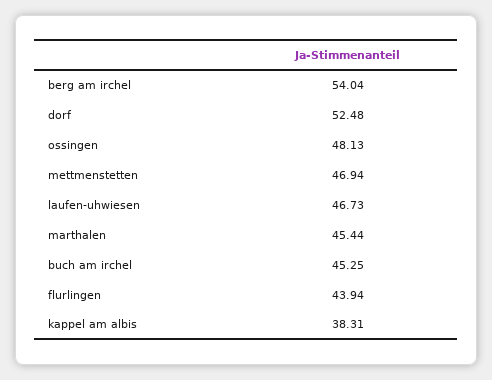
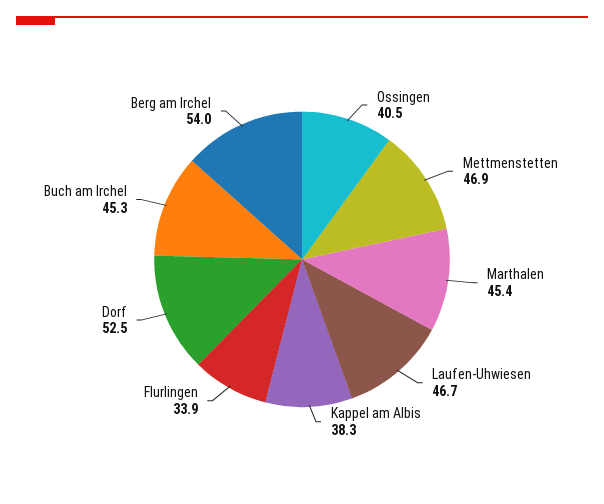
ossingen: 48.13 -> 40.5
flurlingen: 43.94 -> 33.9

